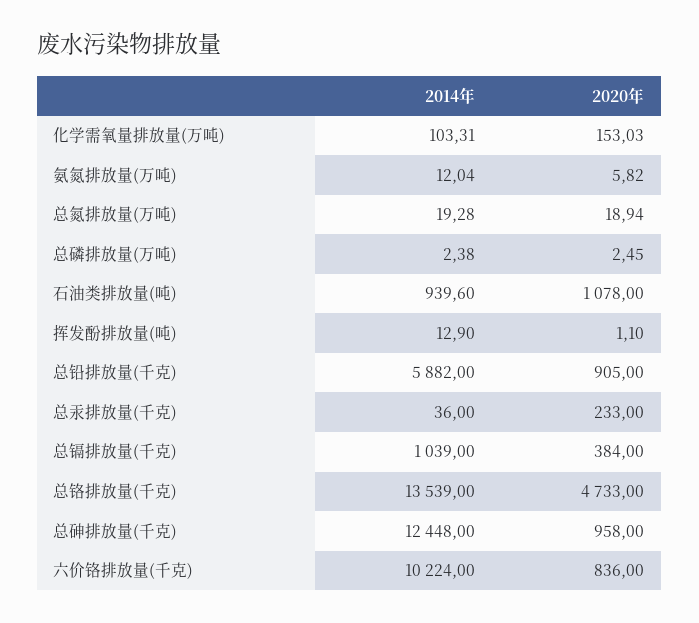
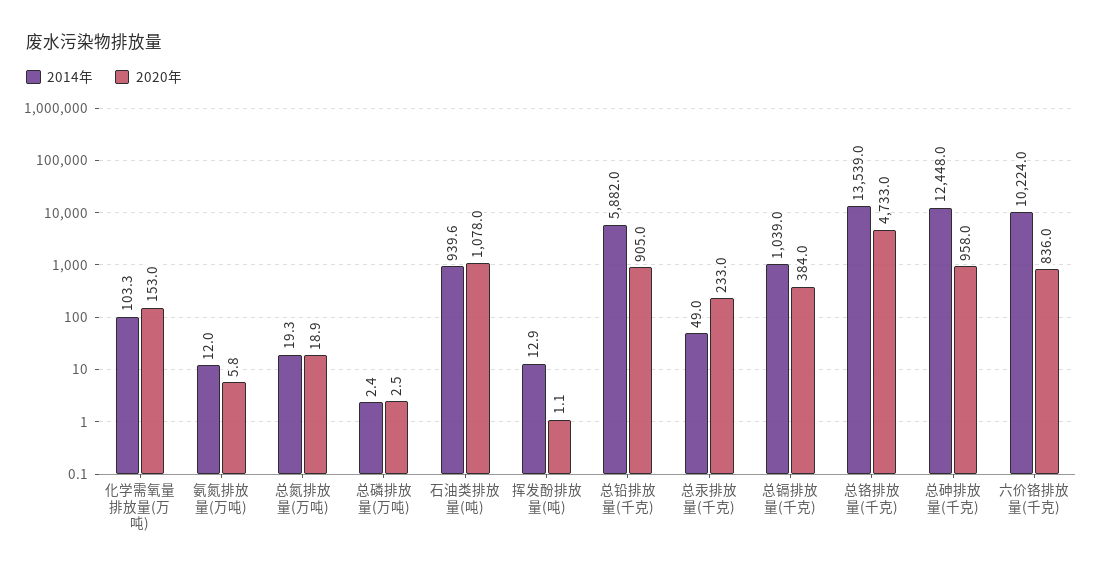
2014年, 总汞排放量(千克): 36 -> 49

